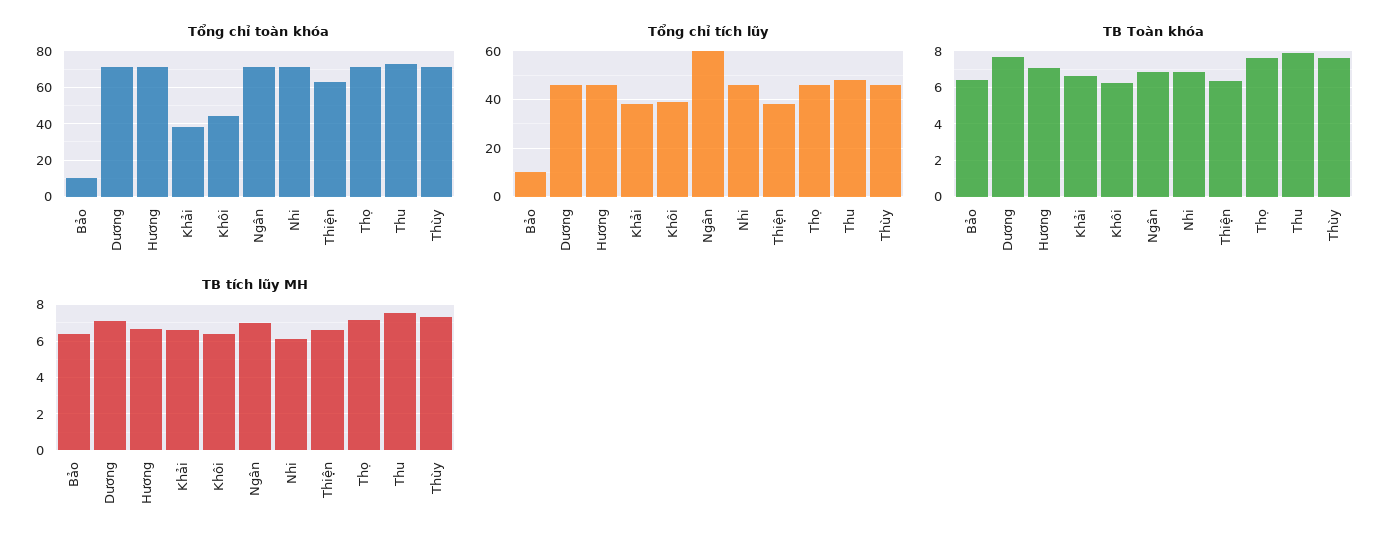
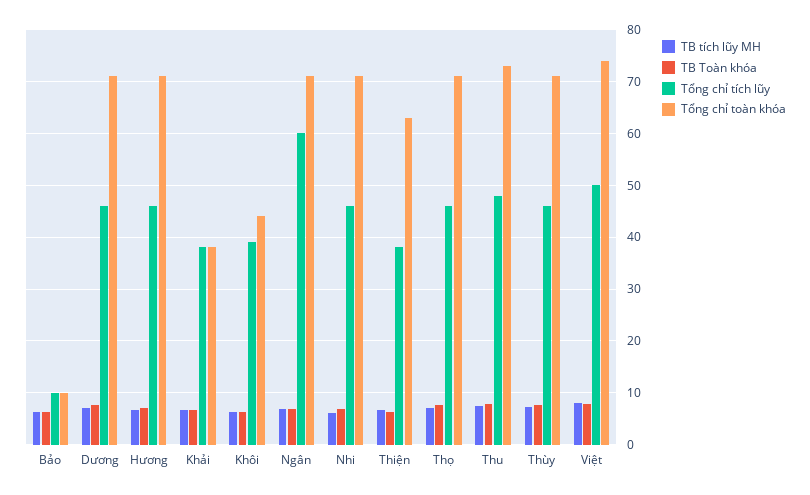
TB tích lũy MH, Việt: none -> 8
TB Toàn khóa, Việt: none -> 8
Tổng chỉ tích lũy, Việt: none -> 50
Tổng chỉ toàn khóa, Việt: none -> 74

